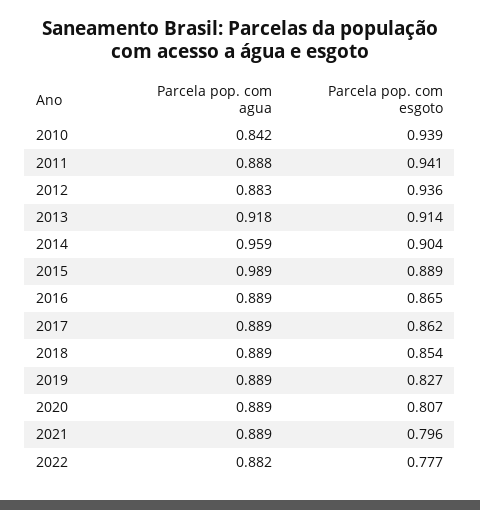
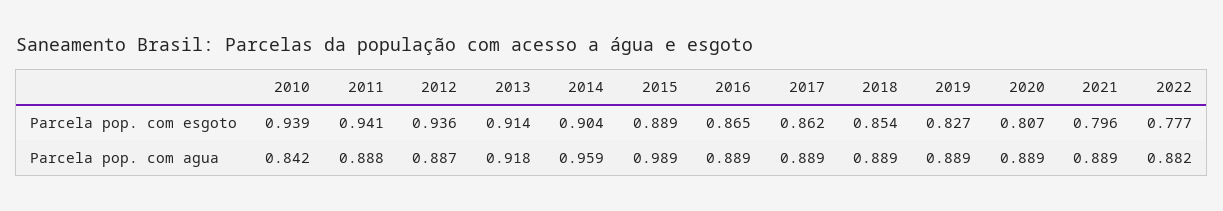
Parcela pop. com agua, 2012: 0.883 -> 0.887

